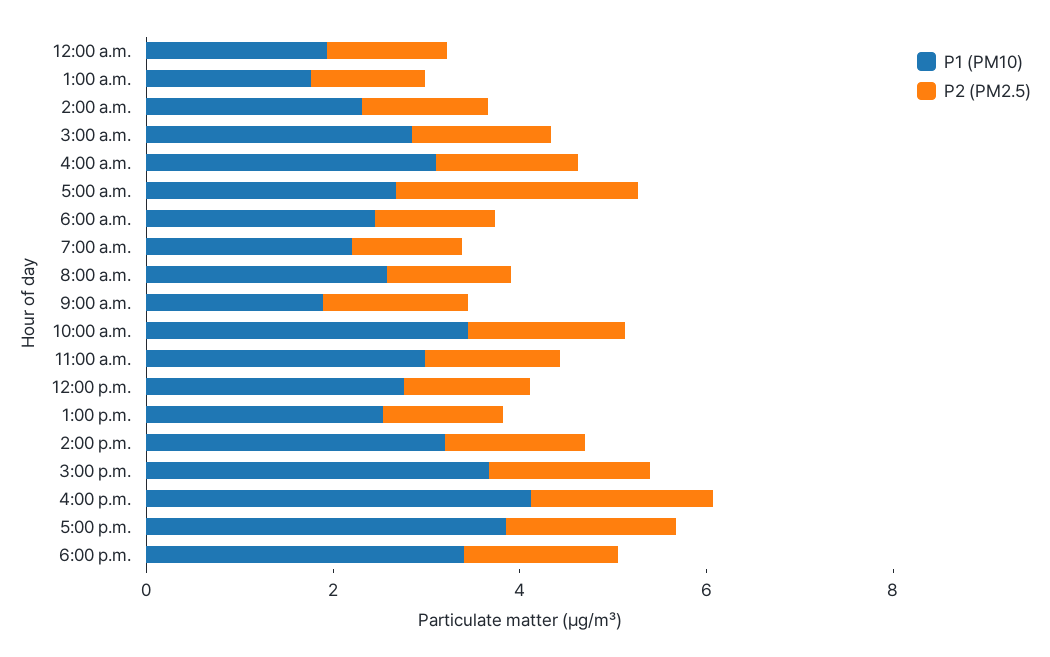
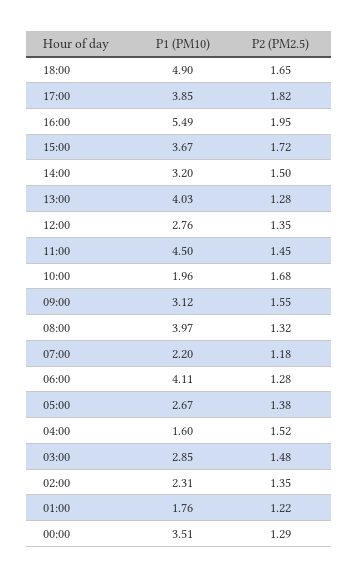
P1 (PM10), 12:00 a.m.: 2 -> 3.51
P1 (PM10), 4:00 a.m.: 3 -> 1.6
P2 (PM2.5), 5:00 a.m.: 2.5 -> 1.38
P1 (PM10), 6:00 a.m.: 2.5 -> 4.11
P1 (PM10), 8:00 a.m.: 2.5 -> 3.97
P1 (PM10), 9:00 a.m.: 2 -> 3.12
P1 (PM10), 10:00 a.m.: 3.5 -> 1.96
P1 (PM10), 11:00 a.m.: 3 -> 4.5
P1 (PM10), 1:00 p.m.: 2.5 -> 4.03
P1 (PM10), 4:00 p.m.: 4 -> 5.49
P1 (PM10), 6:00 p.m.: 3.5 -> 4.9

